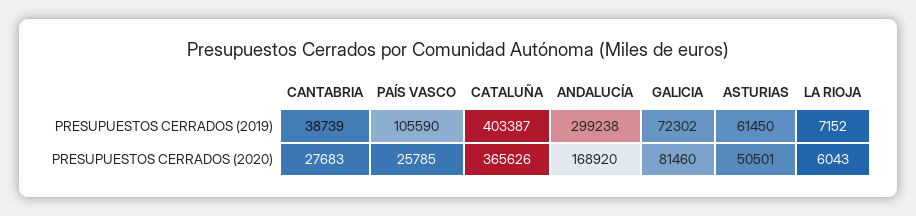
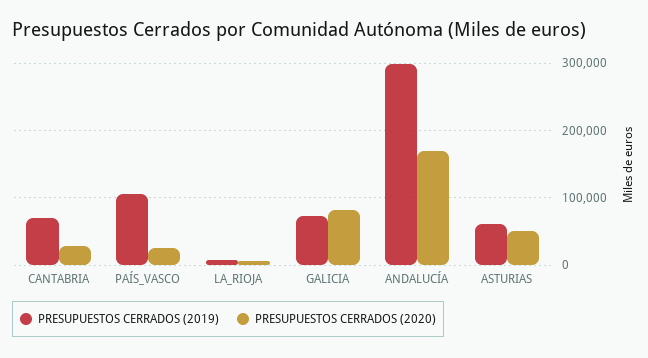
PRESUPUESTOS CERRADOS (2019), CANTABRIA: 38739 -> 70000
PRESUPUESTOS CERRADOS (2019), CATALUÑA: 403387 -> none
PRESUPUESTOS CERRADOS (2020), CATALUÑA: 365626 -> none

